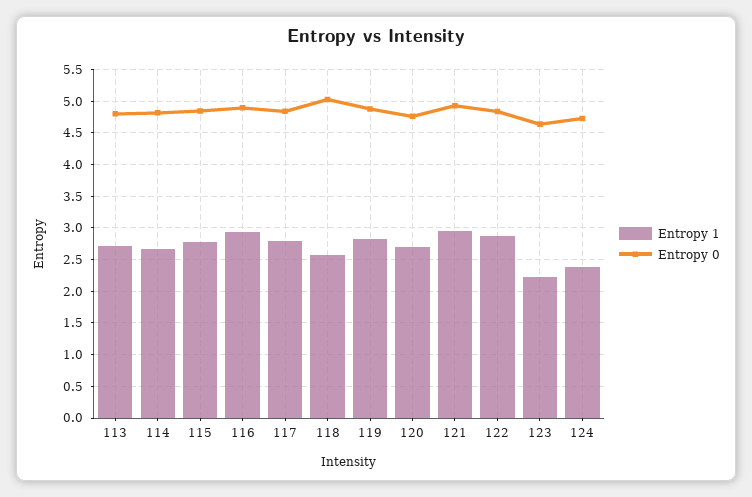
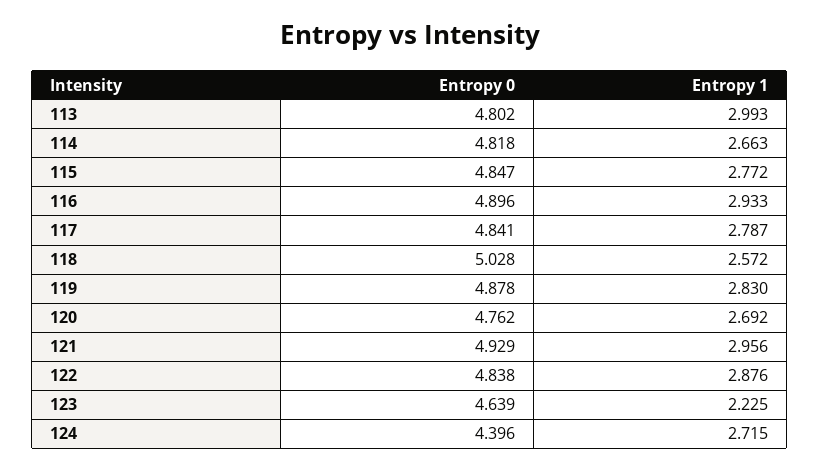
Entropy 1, 113: 2.7 -> 2.993
Entropy 1, 124: 2.4 -> 2.715
Entropy 0, 124: 4.7 -> 4.396

